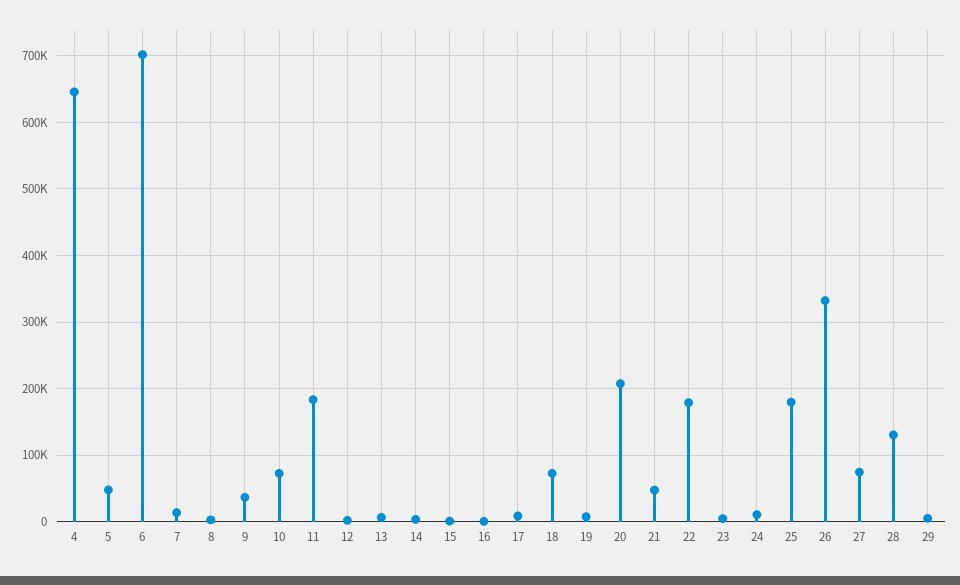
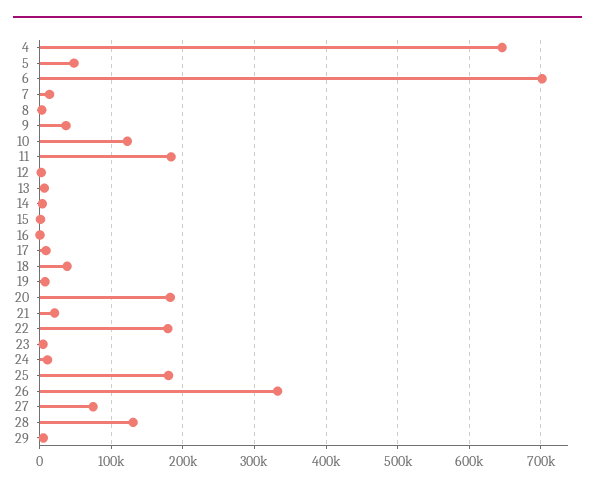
10: 70000 -> 120000
18: 70000 -> 40000
20: 210000 -> 180000
21: 50000 -> 20000

